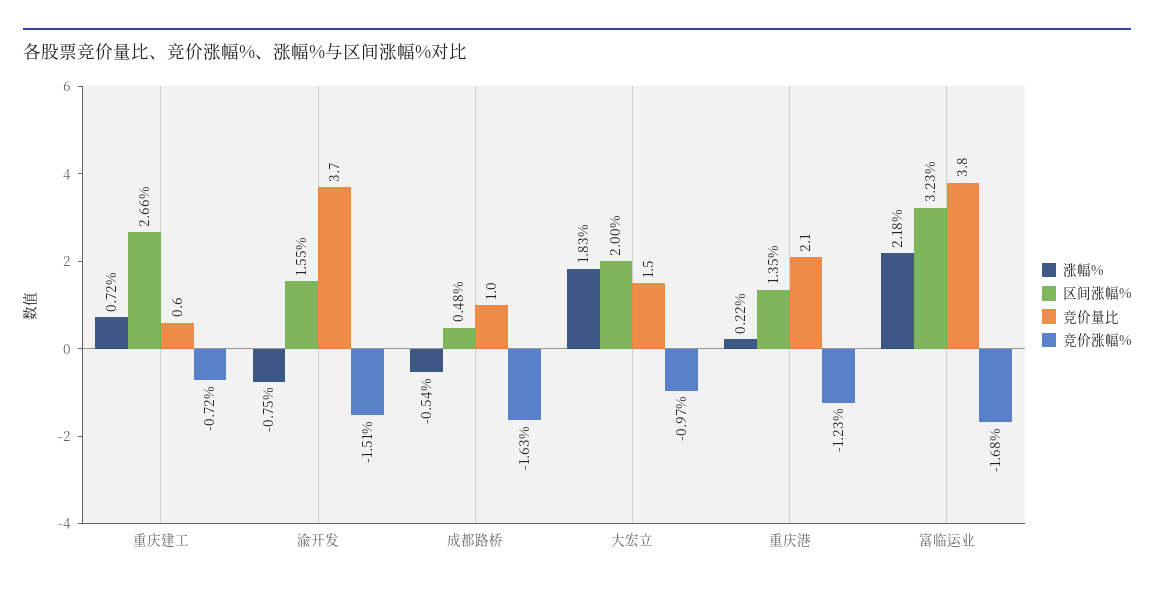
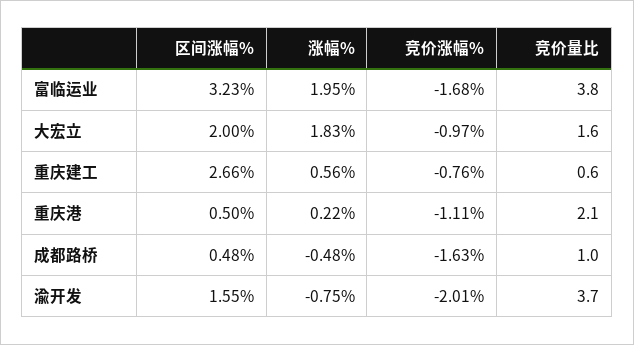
涨幅%, 重庆建工: 0.72 -> 0.56
竞价涨幅%, 重庆建工: -0.72 -> -0.76
竞价涨幅%, 渝开发: -1.51 -> -2.01
涨幅%, 成都路桥: -0.54 -> -0.48
竞价量比, 大宏立: 1.5 -> 1.6
区间涨幅%, 重庆港: 1.35 -> 0.5
竞价涨幅%, 重庆港: -1.23 -> -1.11
涨幅%, 富临运业: 2.18 -> 1.95

